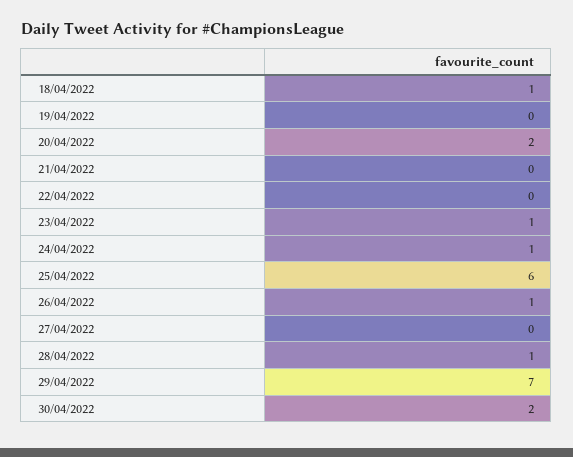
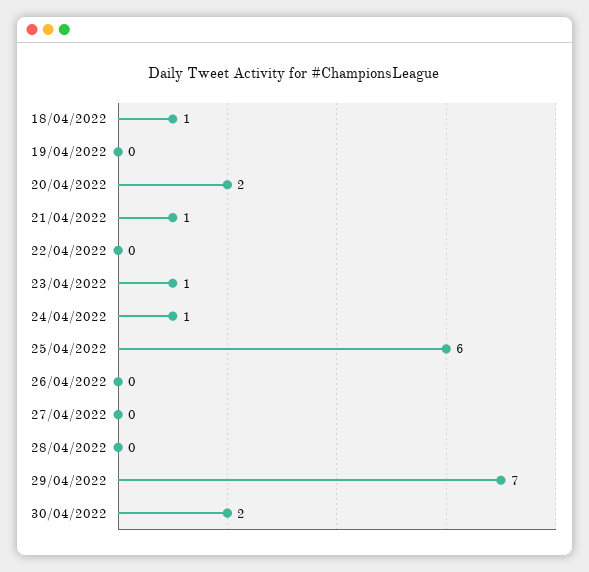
21/04/2022: 0 -> 1
26/04/2022: 1 -> 0
28/04/2022: 1 -> 0

